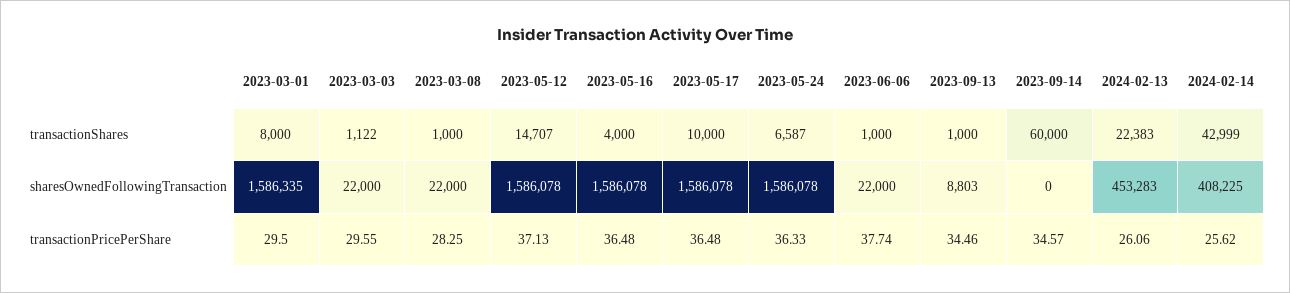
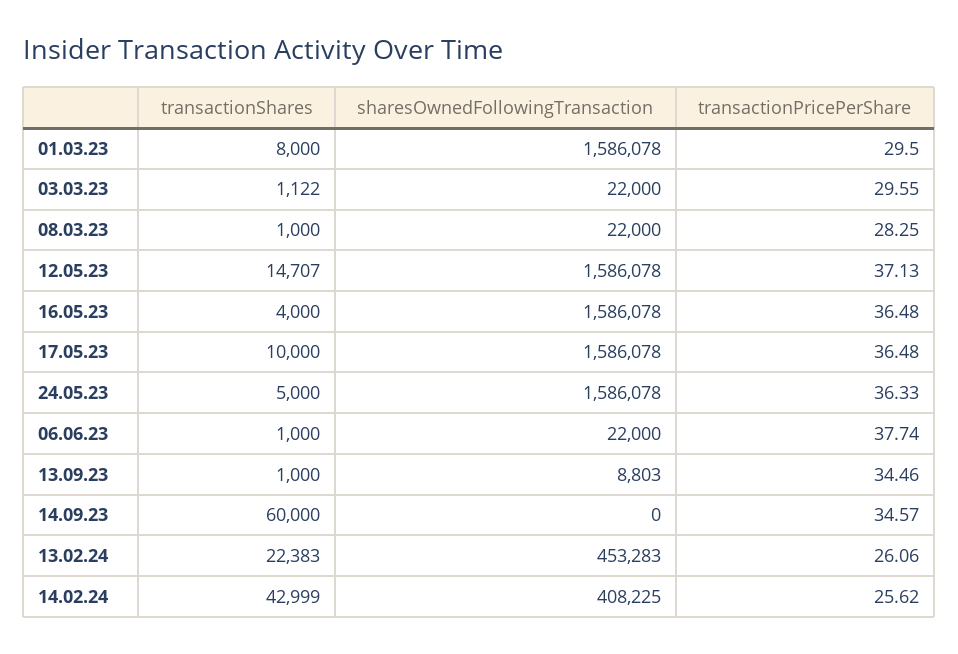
2023-05-24, transactionShares: 6587 -> 5000
2023-03-01, sharesOwnedFollowingTransaction: 1586335 -> 1586078

